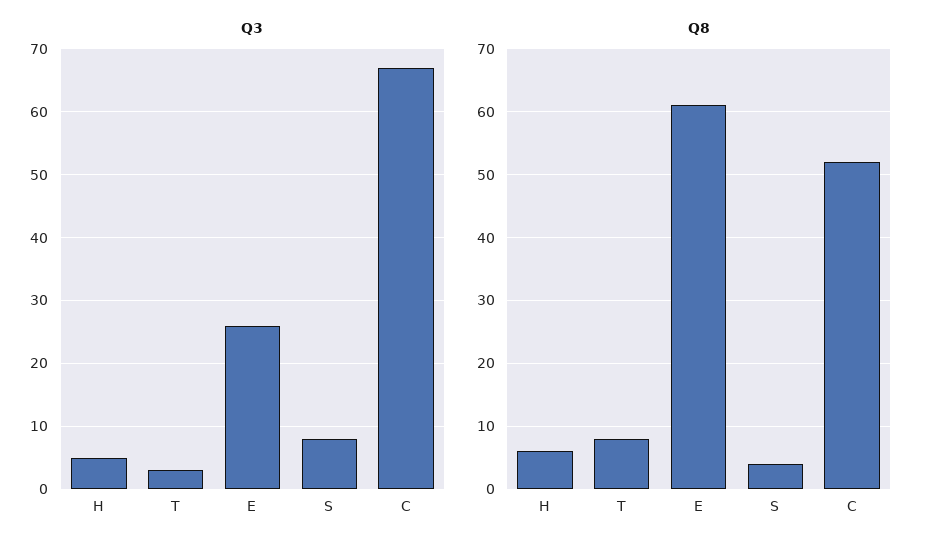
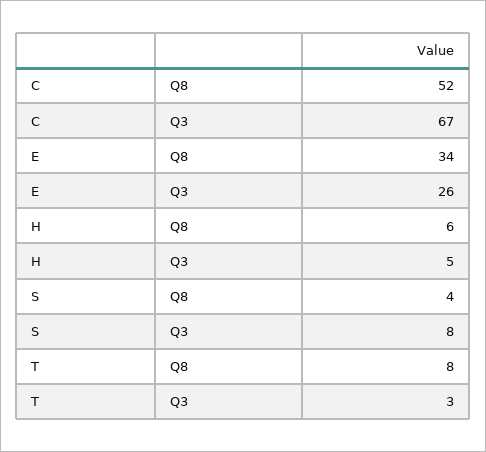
Q8, E: 61 -> 34

